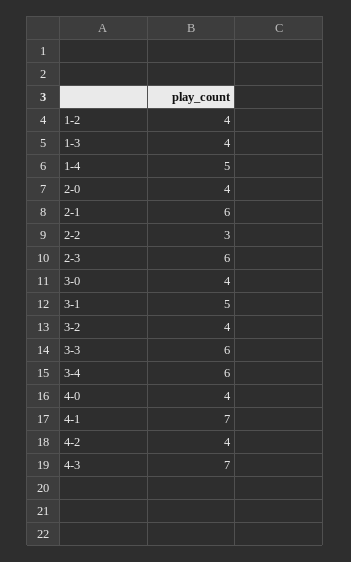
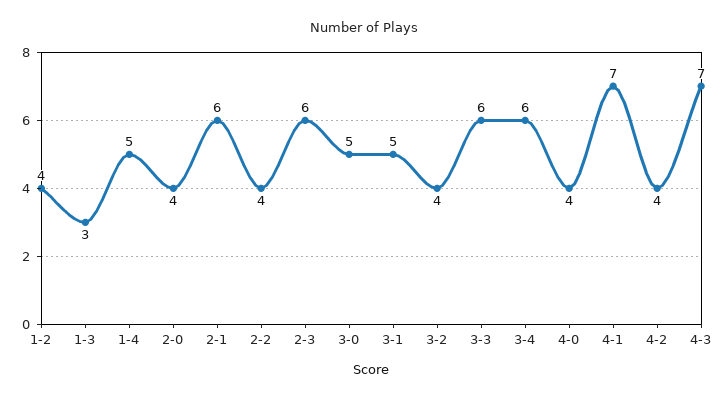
1-3: 4 -> 3
2-2: 3 -> 4
3-0: 4 -> 5

